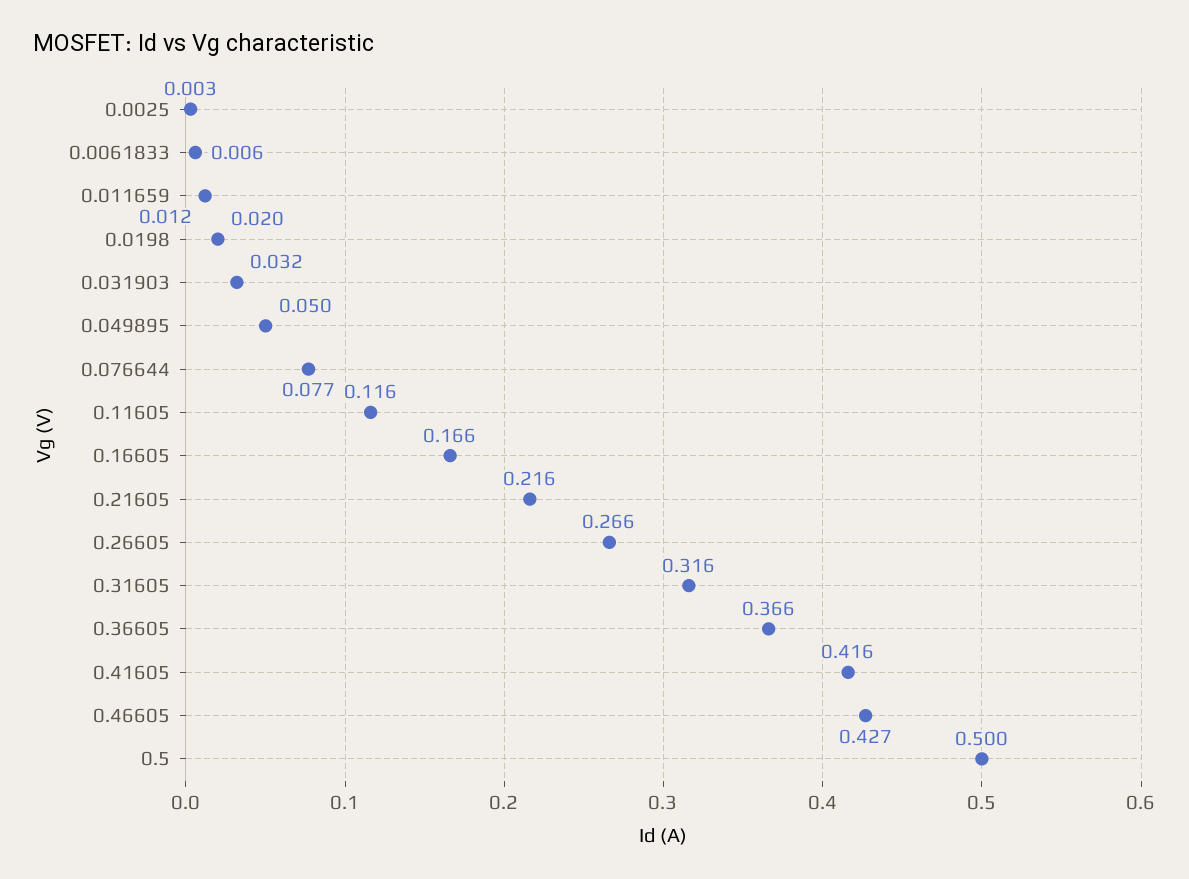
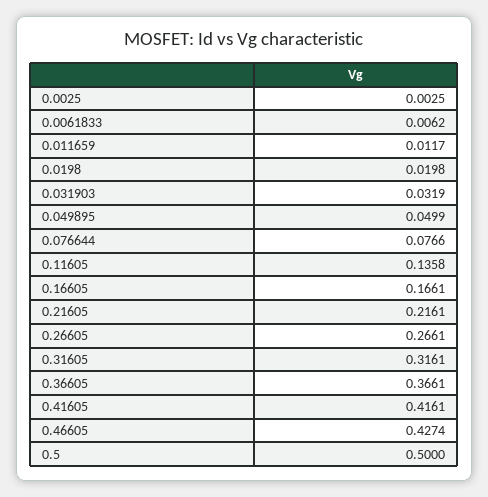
0.11605: 0.116 -> 0.1358

